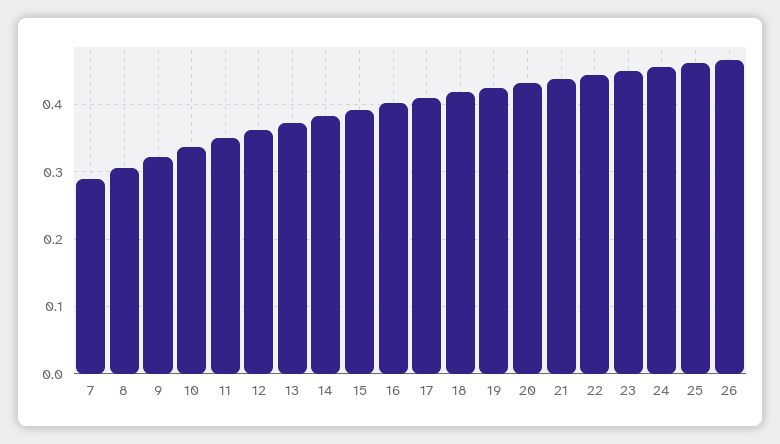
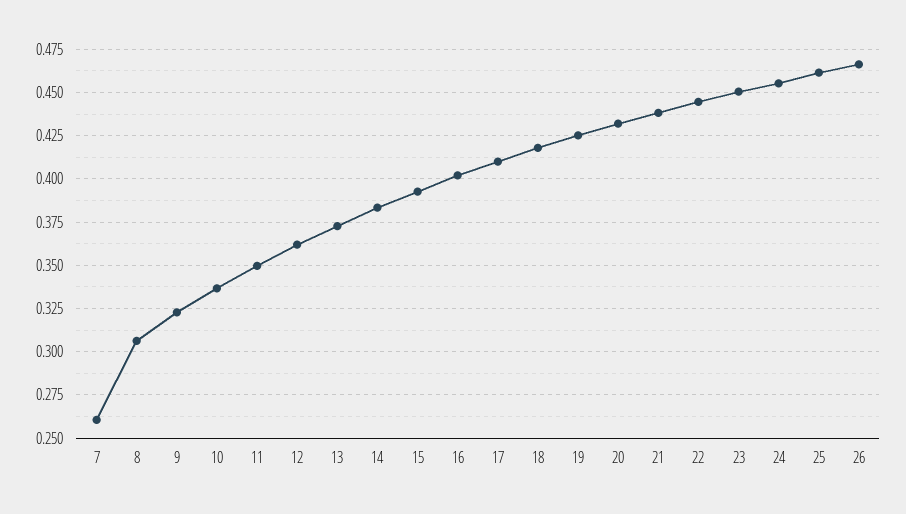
7: 0.29 -> 0.26

